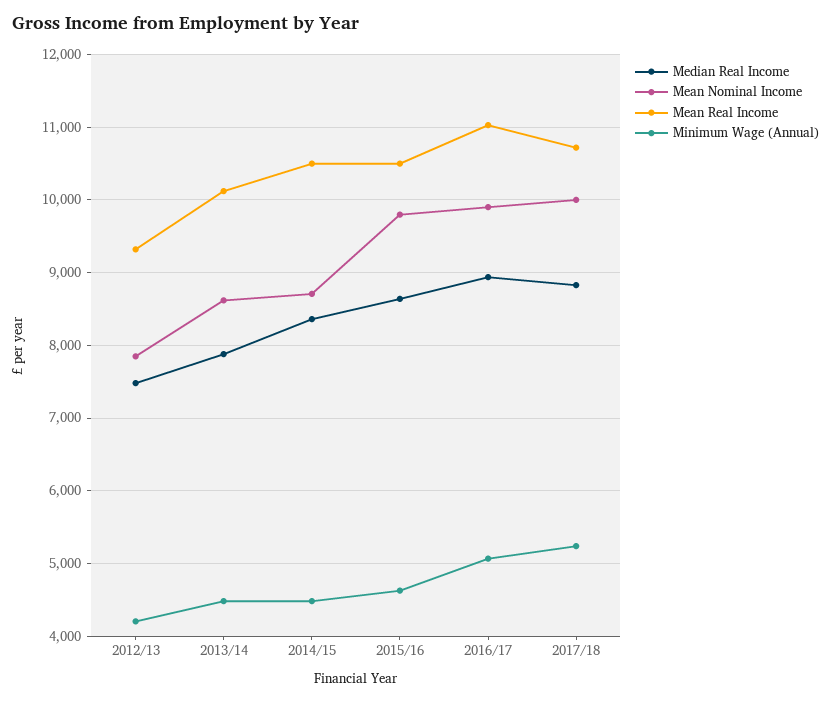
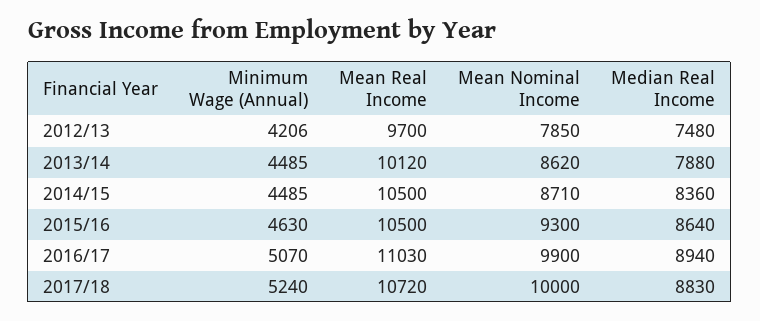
Mean Real Income, 2012/13: 9300 -> 9700
Mean Nominal Income, 2015/16: 9800 -> 9300

